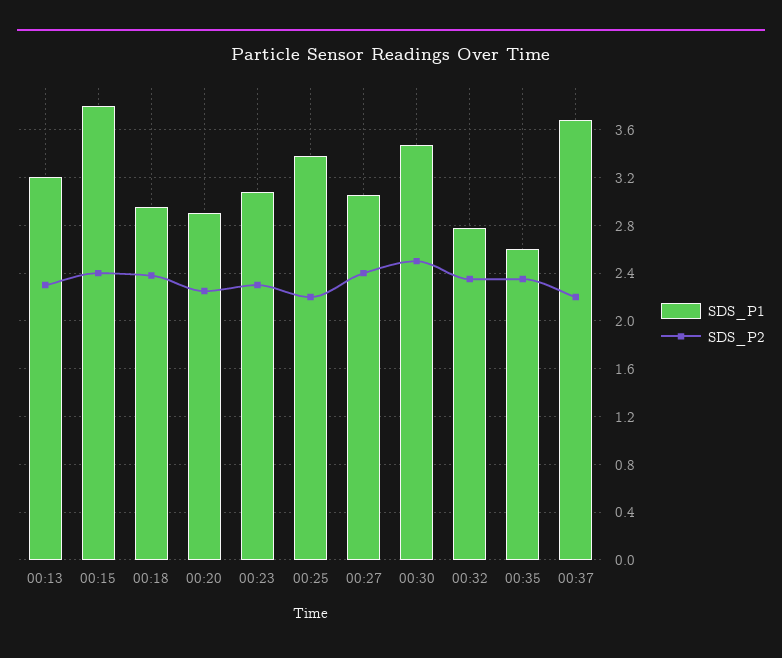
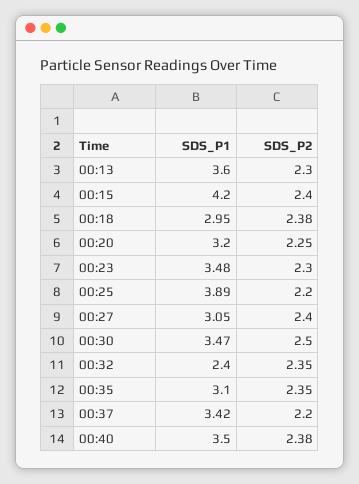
SDS_P1, 00:13: 3.2 -> 3.6
SDS_P1, 00:15: 3.8 -> 4.2
SDS_P1, 00:20: 2.9 -> 3.2
SDS_P1, 00:23: 3.1 -> 3.48
SDS_P1, 00:25: 3.4 -> 3.89
SDS_P1, 00:32: 2.8 -> 2.4
SDS_P1, 00:35: 2.6 -> 3.1
SDS_P1, 00:37: 3.7 -> 3.42
SDS_P1, 00:40: none -> 3.5
SDS_P2, 00:40: none -> 2.38

